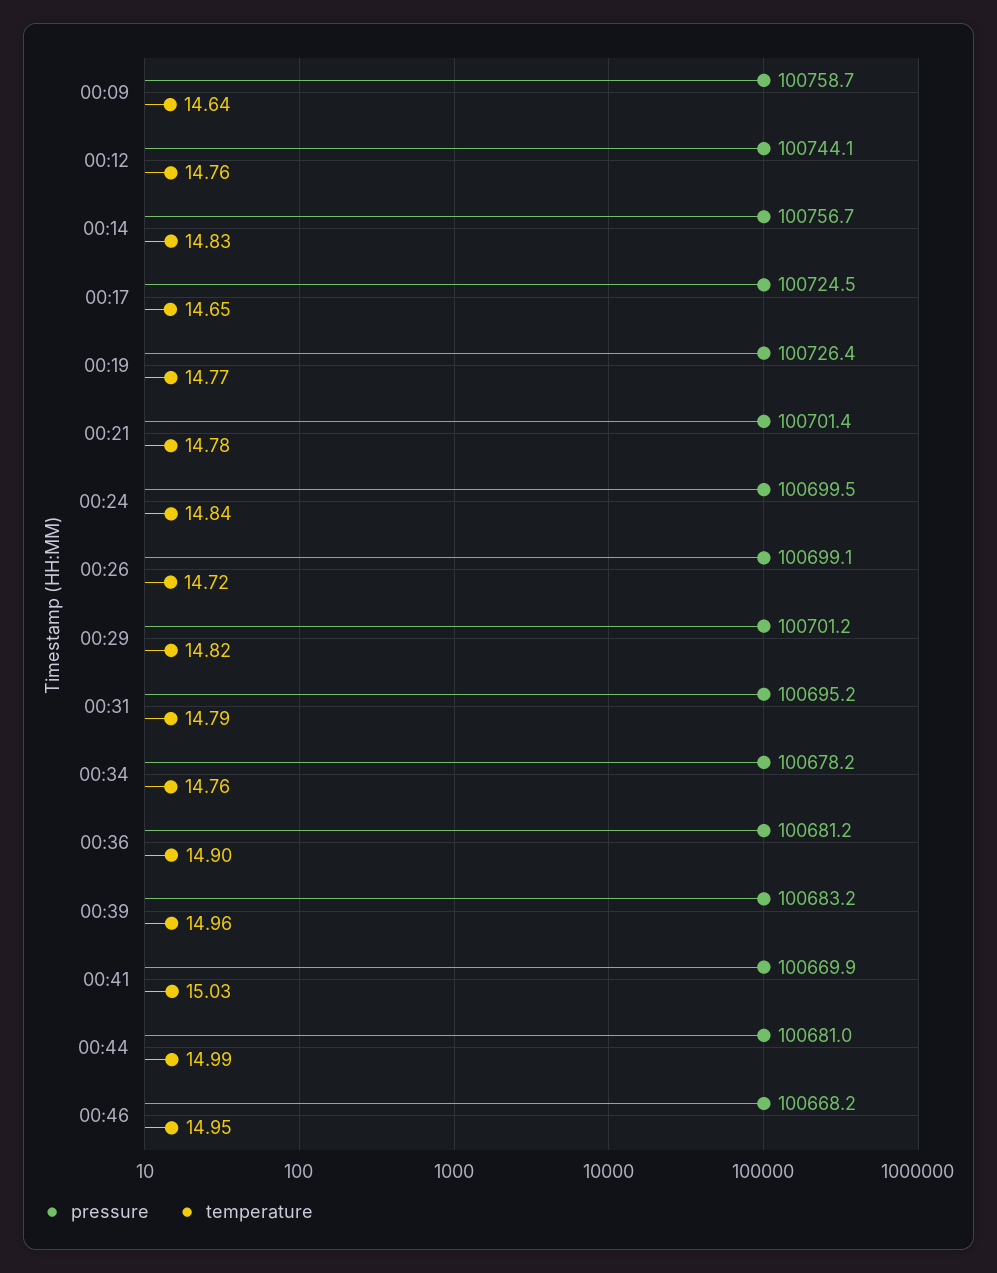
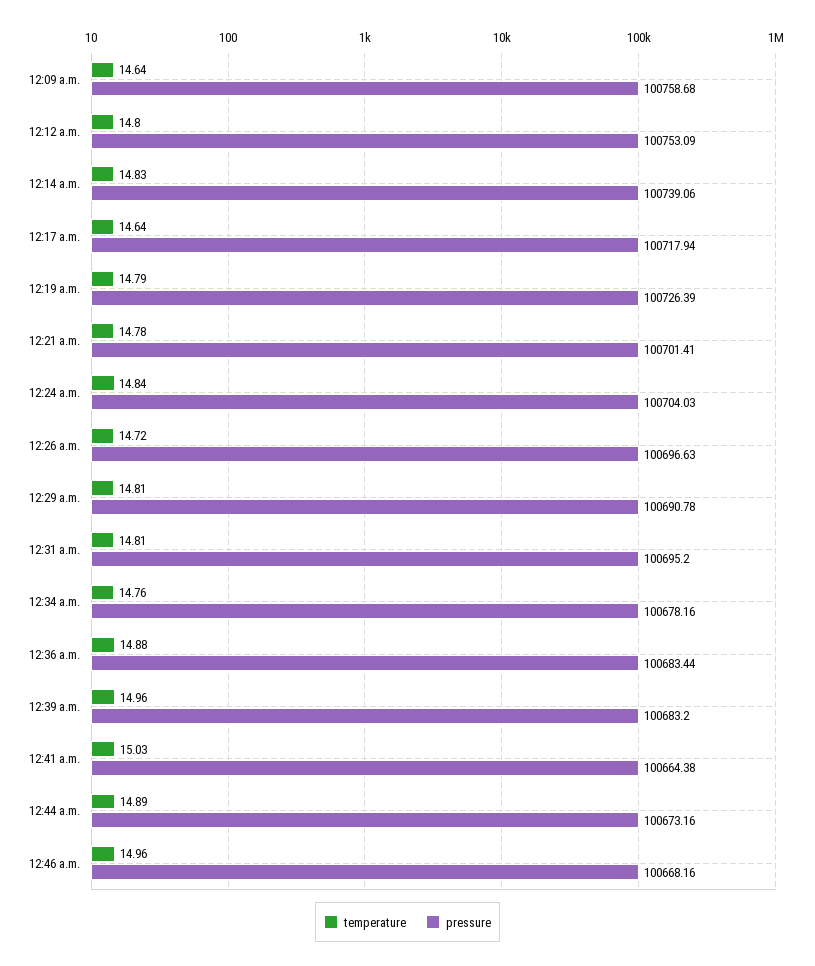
pressure, 00:12: 100744.1 -> 100753.09
temperature, 00:12: 14.76 -> 14.8
pressure, 00:14: 100756.7 -> 100739.06
pressure, 00:17: 100724.5 -> 100717.94
temperature, 00:17: 14.65 -> 14.64
temperature, 00:19: 14.77 -> 14.79
pressure, 00:24: 100699.5 -> 100704.03
pressure, 00:26: 100699.1 -> 100696.63
pressure, 00:29: 100701.2 -> 100690.78
temperature, 00:29: 14.82 -> 14.81
temperature, 00:31: 14.79 -> 14.81
pressure, 00:36: 100681.2 -> 100683.44
temperature, 00:36: 14.9 -> 14.88
pressure, 00:41: 100669.9 -> 100664.38
pressure, 00:44: 100681 -> 100673.16
temperature, 00:44: 14.99 -> 14.89
temperature, 00:46: 14.95 -> 14.96

